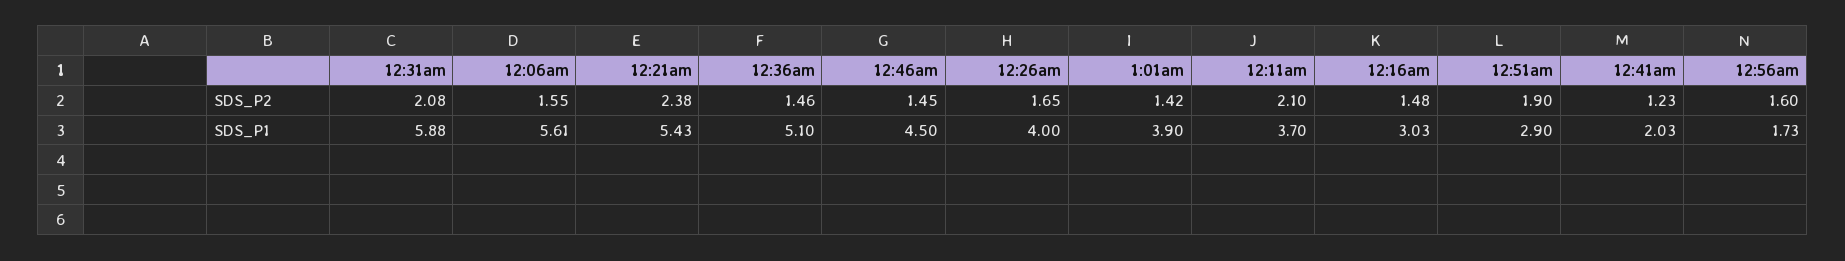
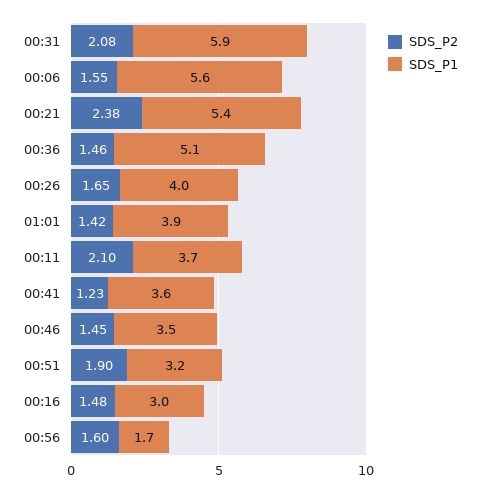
SDS_P1, 12:46am: 4.5 -> 3.5
SDS_P1, 12:51am: 2.9 -> 3.2
SDS_P1, 12:41am: 2.03 -> 3.6

